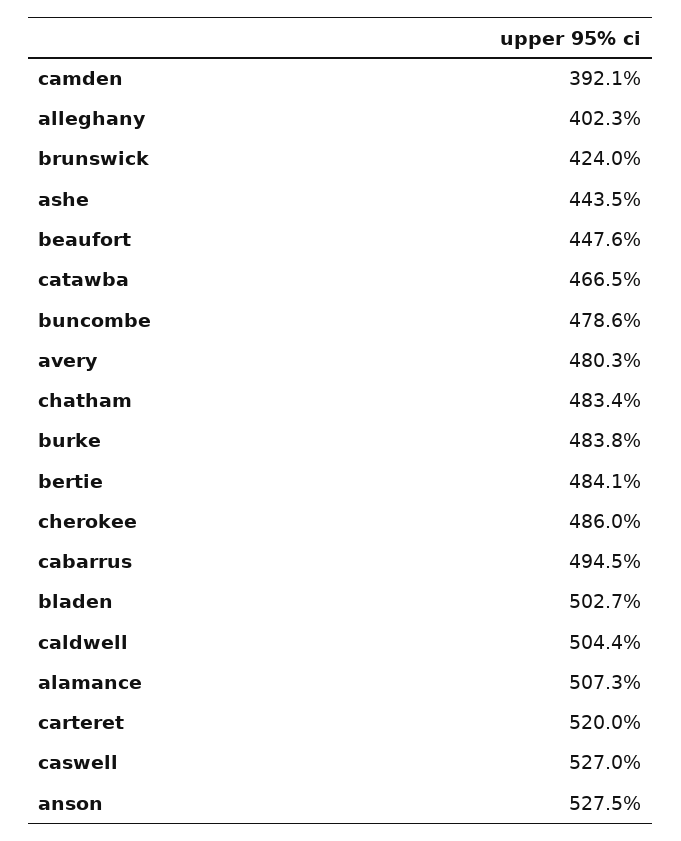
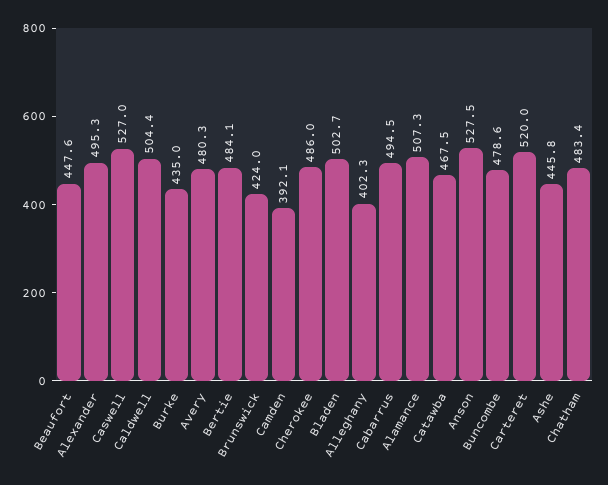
ashe: 443.5 -> 445.8
catawba: 466.5 -> 467.5
burke: 483.8 -> 435
Alexander: none -> 495.3

